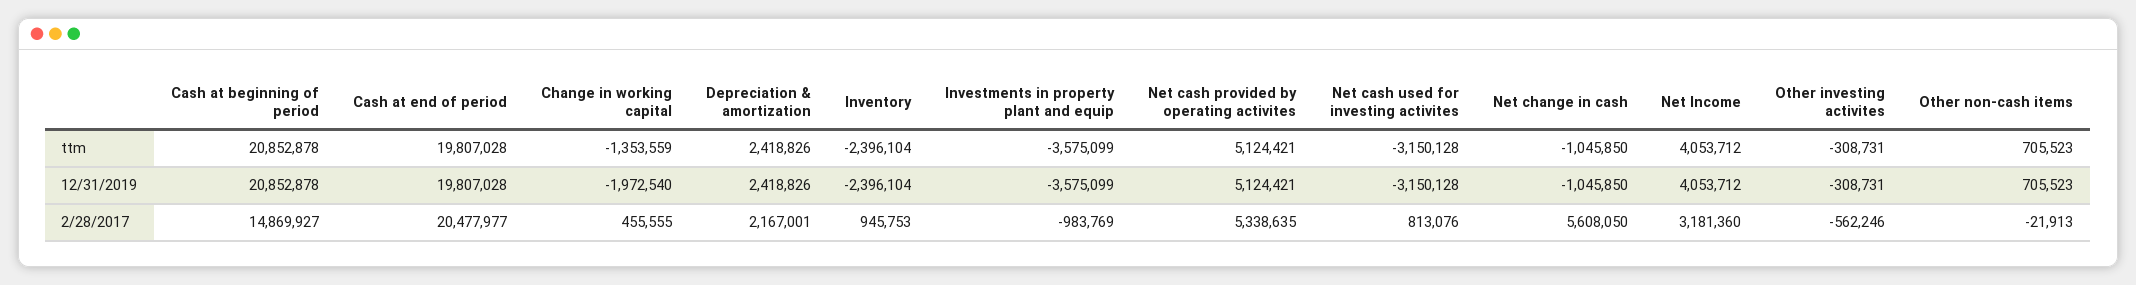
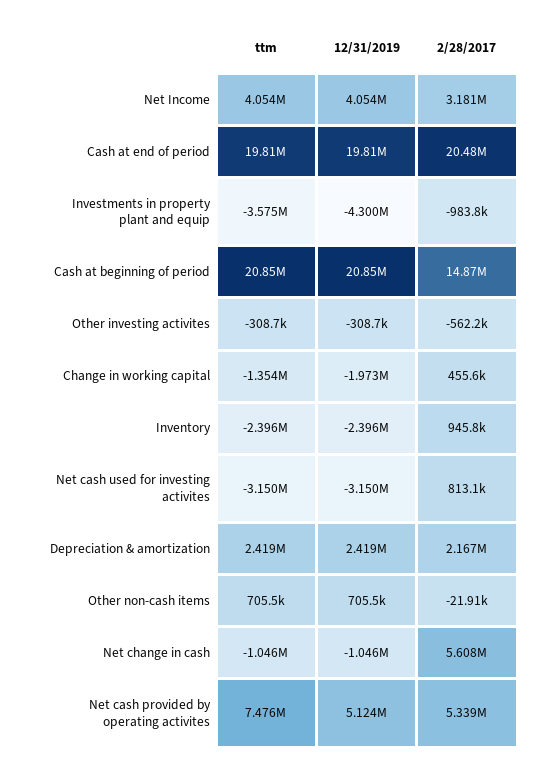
Net cash provided by operating activites, ttm: 5124421 -> 7476000
Investments in property plant and equip, 12/31/2019: -3575099 -> -4300000

